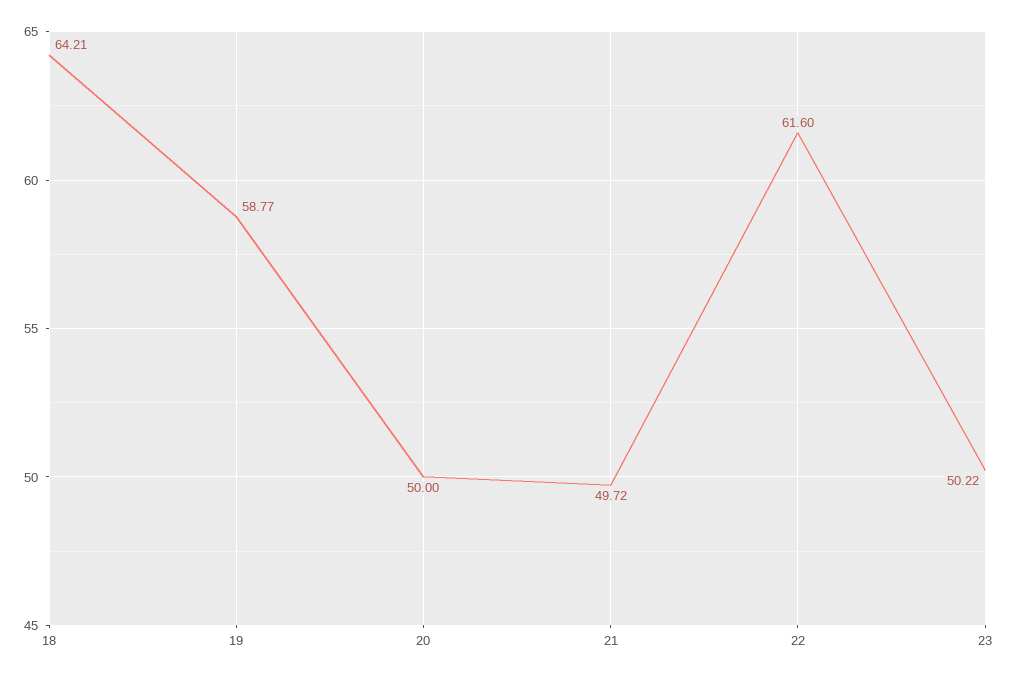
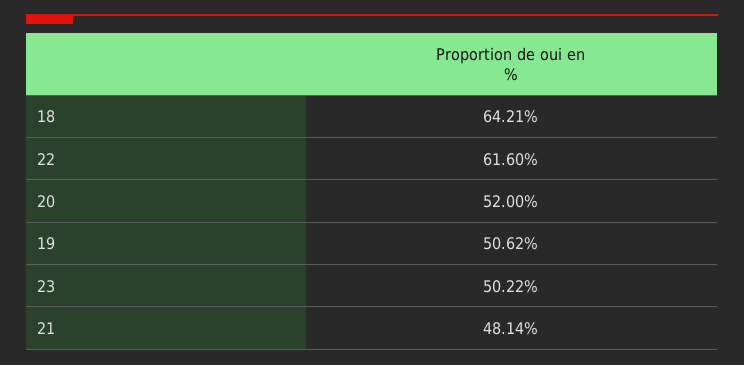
19: 58.77 -> 50.62
20: 50 -> 52
21: 49.72 -> 48.14

